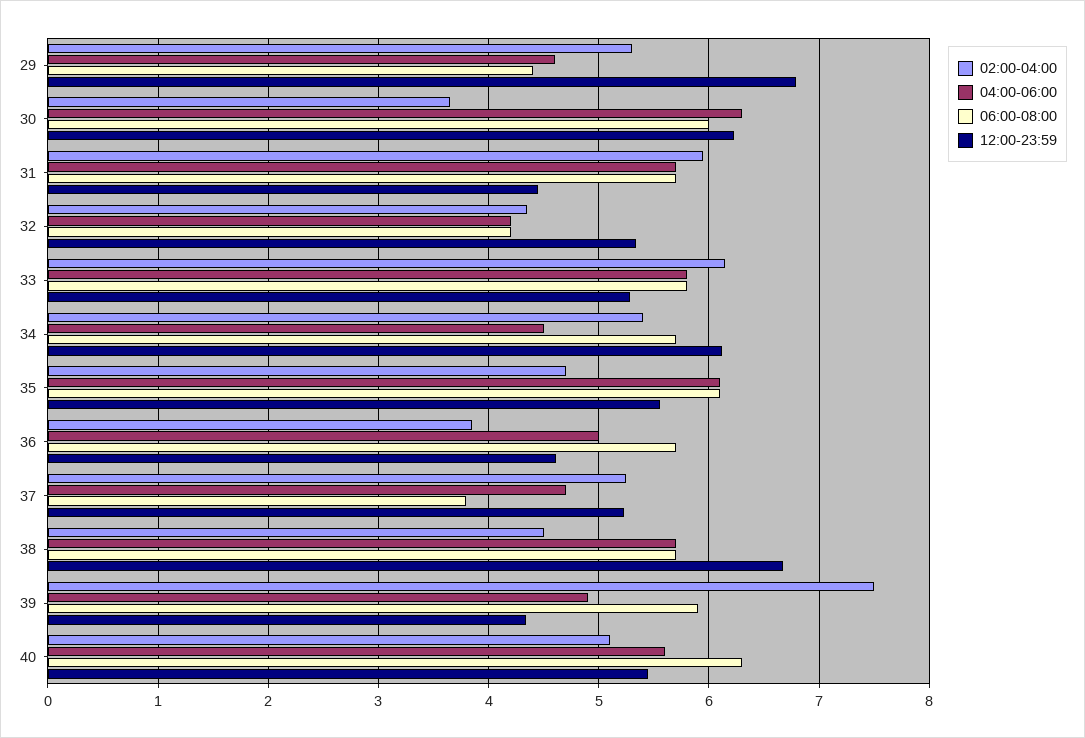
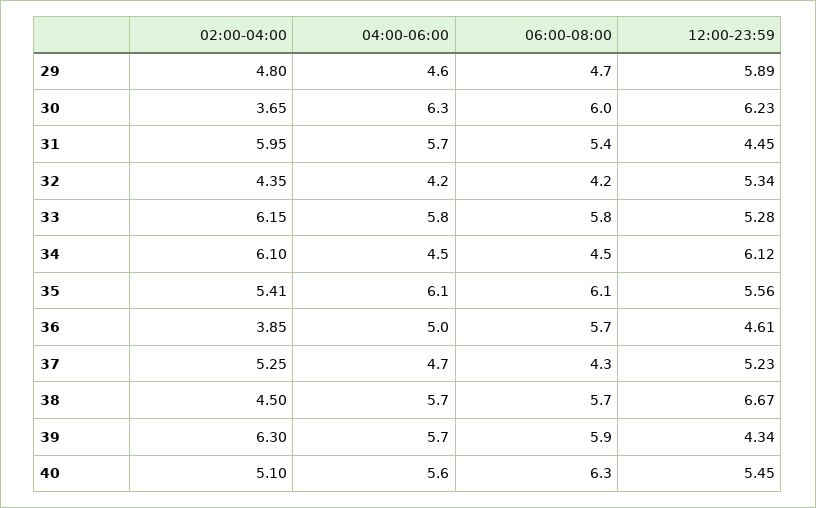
02:00-04:00, 29: 5.3 -> 4.8
06:00-08:00, 29: 4.4 -> 4.7
12:00-23:59, 29: 6.8 -> 5.89
06:00-08:00, 31: 5.7 -> 5.4
02:00-04:00, 34: 5.4 -> 6.1
06:00-08:00, 34: 5.7 -> 4.5
02:00-04:00, 35: 4.7 -> 5.41
06:00-08:00, 37: 3.8 -> 4.3
02:00-04:00, 39: 7.5 -> 6.3
04:00-06:00, 39: 4.9 -> 5.7

